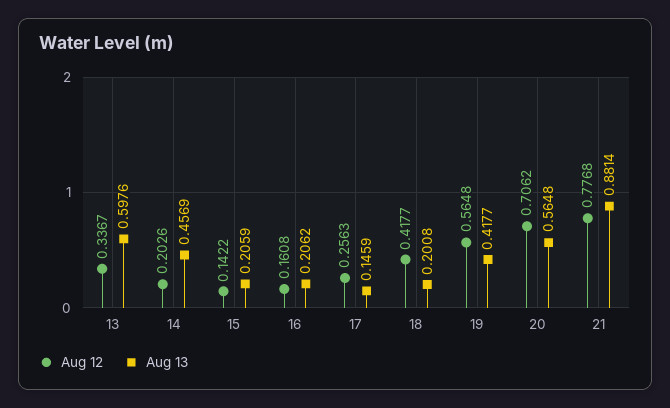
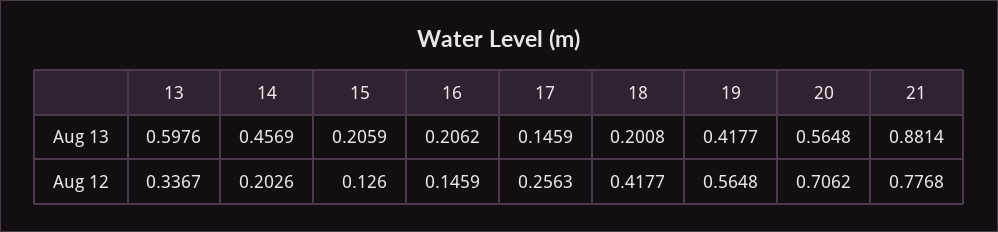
Aug 12, 15: 0.1422 -> 0.126
Aug 12, 16: 0.1608 -> 0.1459

